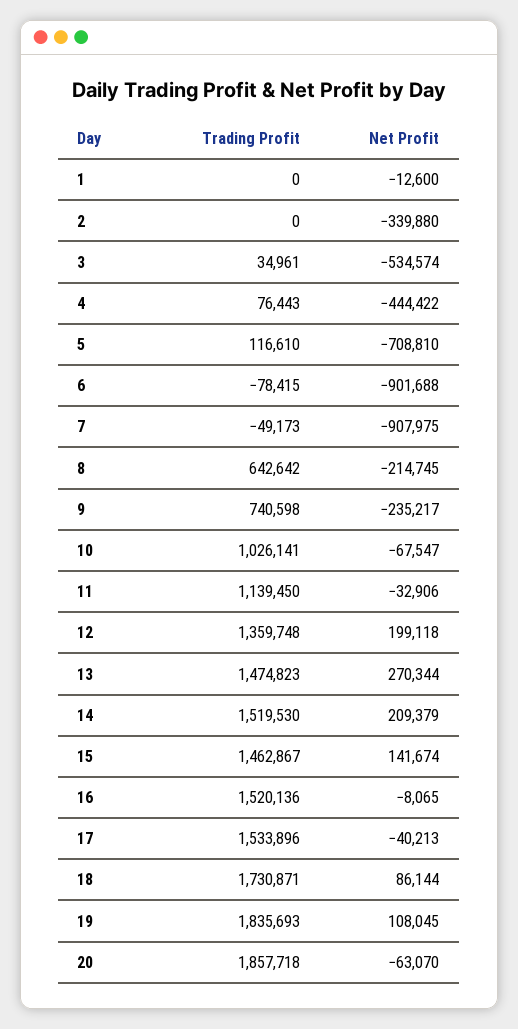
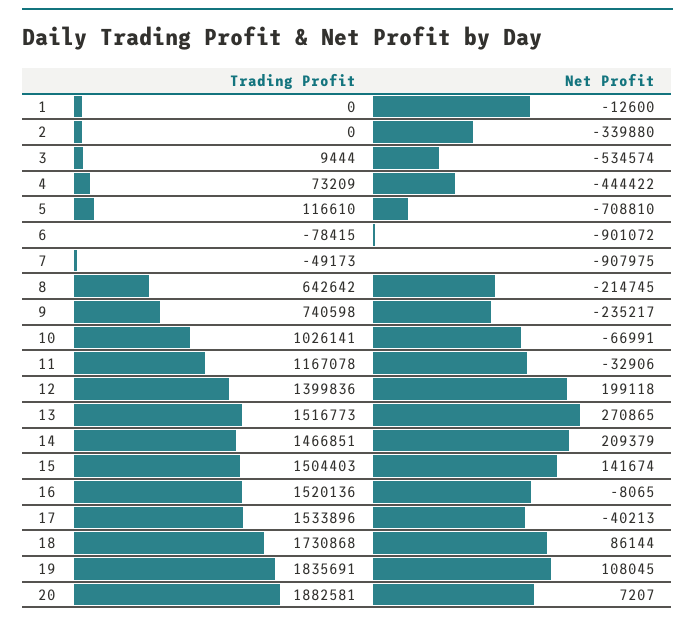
Trading Profit, 3: 34961 -> 9444
Trading Profit, 4: 76443 -> 73209
Net Profit, 6: -901688 -> -901072
Net Profit, 10: -67547 -> -66991
Trading Profit, 11: 1139450 -> 1167078
Trading Profit, 12: 1359748 -> 1399836
Trading Profit, 13: 1474823 -> 1516773
Net Profit, 13: 270344 -> 270865
Trading Profit, 14: 1519530 -> 1466851
Trading Profit, 15: 1462867 -> 1504403
Trading Profit, 18: 1730871 -> 1730868
Trading Profit, 19: 1835693 -> 1835691
Trading Profit, 20: 1857718 -> 1882581
Net Profit, 20: -63070 -> 7207

